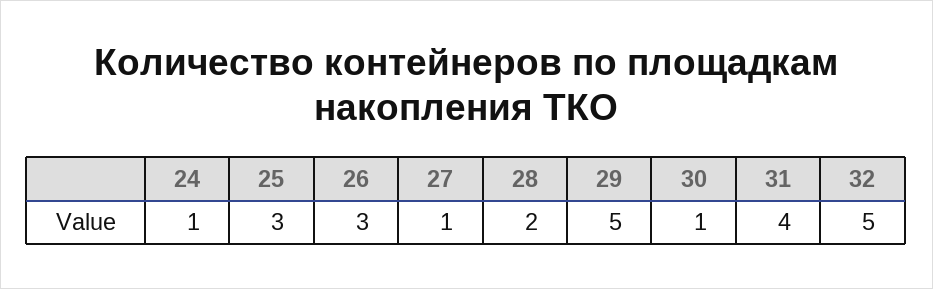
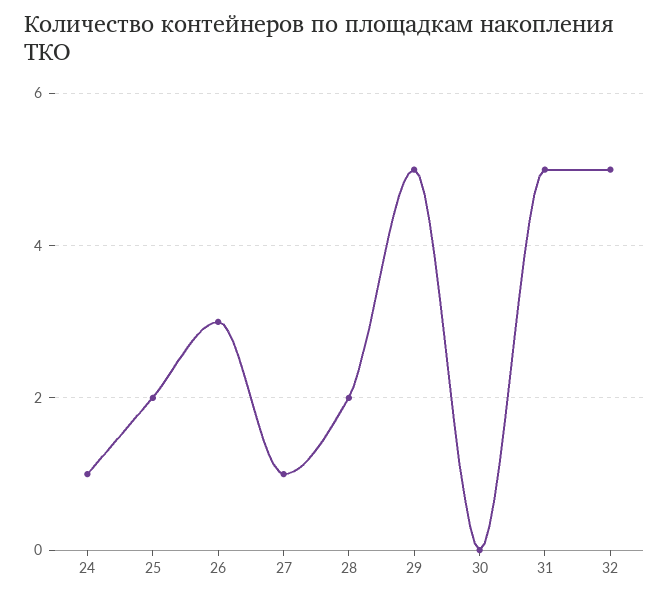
25: 3 -> 2
30: 1 -> 0
31: 4 -> 5

